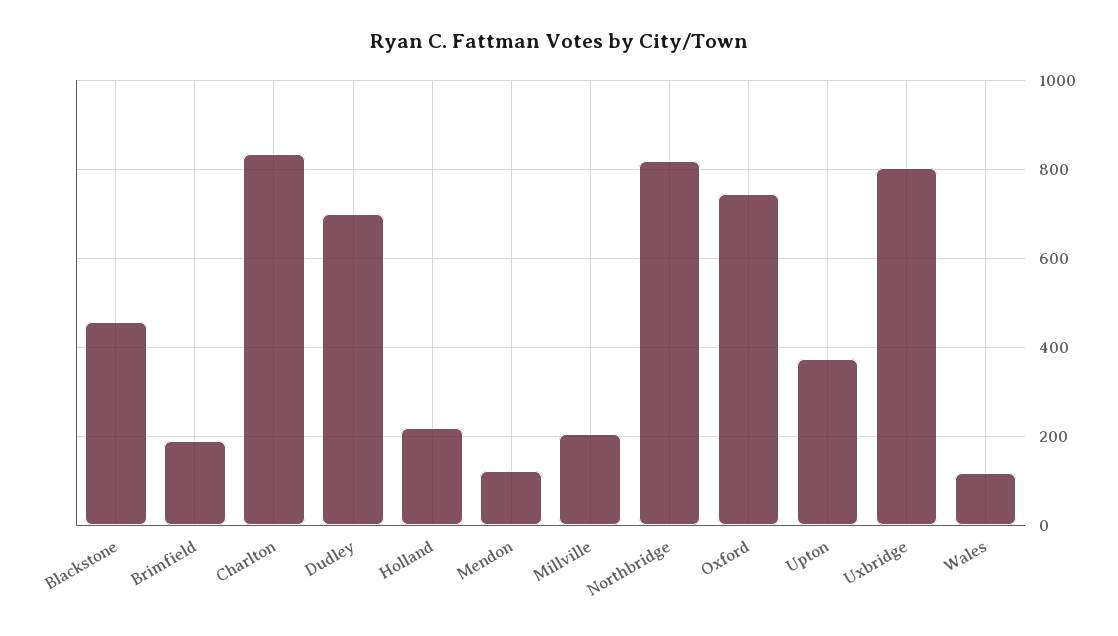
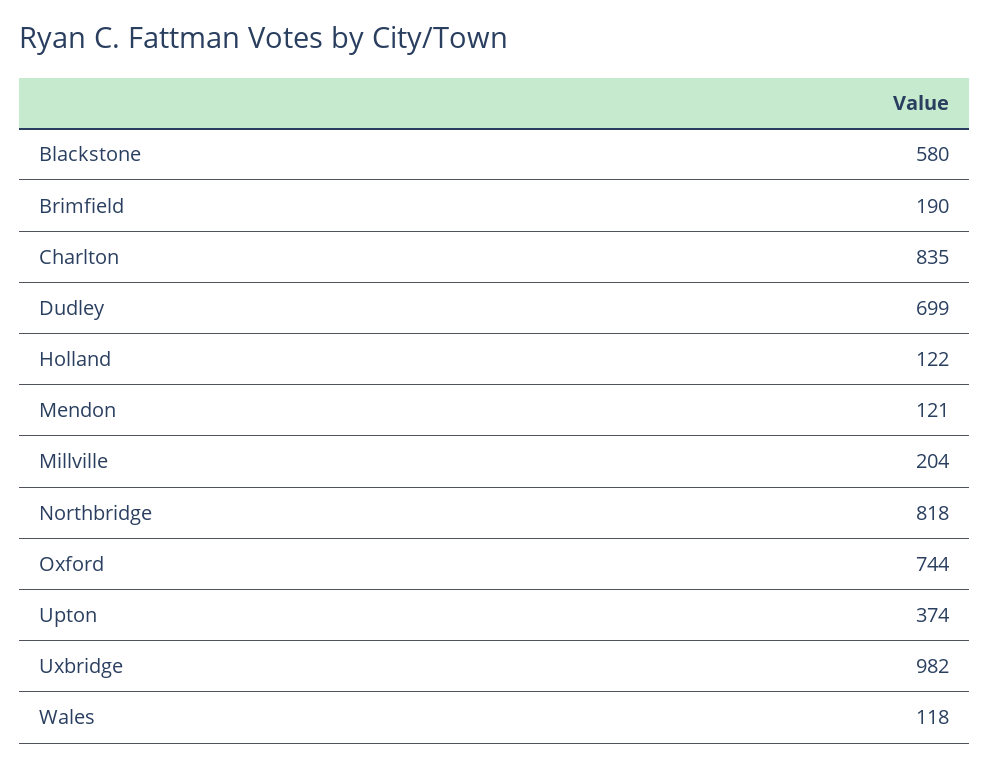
Blackstone: 460 -> 580
Holland: 220 -> 122
Uxbridge: 800 -> 982

